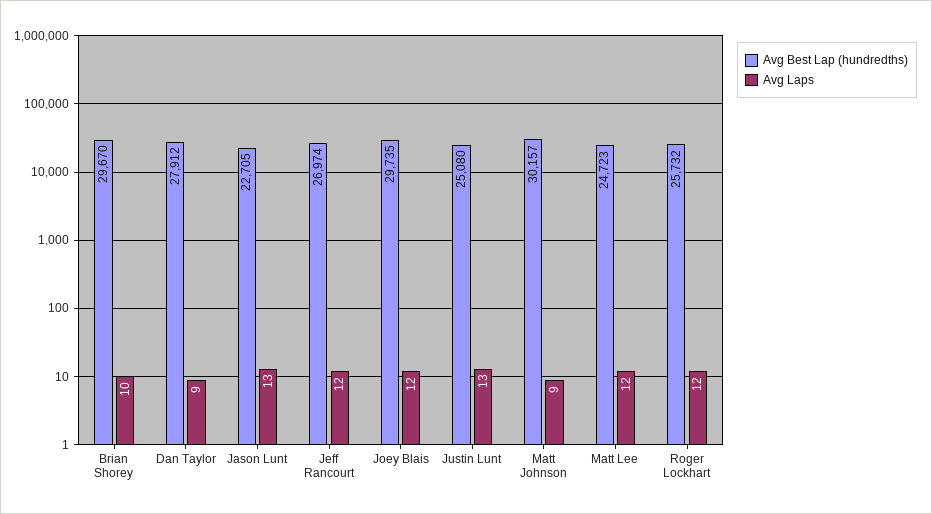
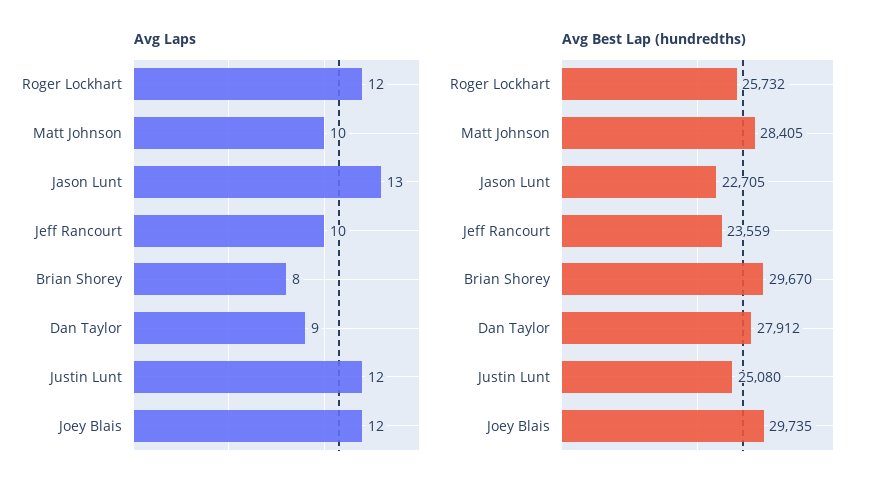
Avg Laps, Brian Shorey: 10 -> 8
Avg Best Lap (hundredths), Jeff Rancourt: 26974 -> 23559
Avg Laps, Jeff Rancourt: 12 -> 10
Avg Laps, Justin Lunt: 13 -> 12
Avg Best Lap (hundredths), Matt Johnson: 30157 -> 28405
Avg Laps, Matt Johnson: 9 -> 10
Avg Best Lap (hundredths), Matt Lee: 24723 -> none
Avg Laps, Matt Lee: 12 -> none

